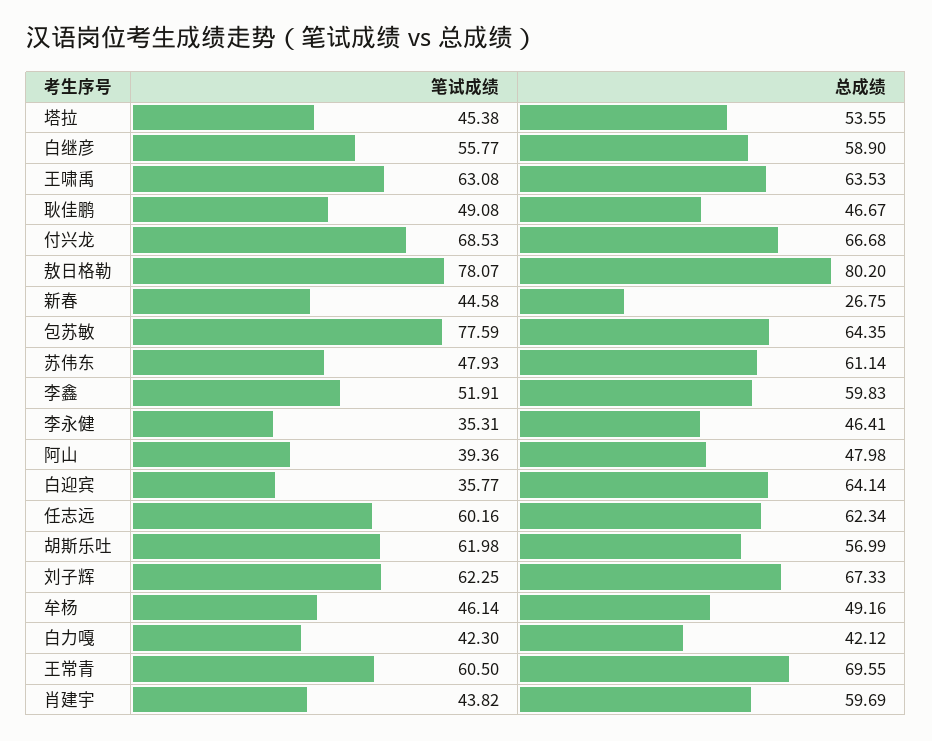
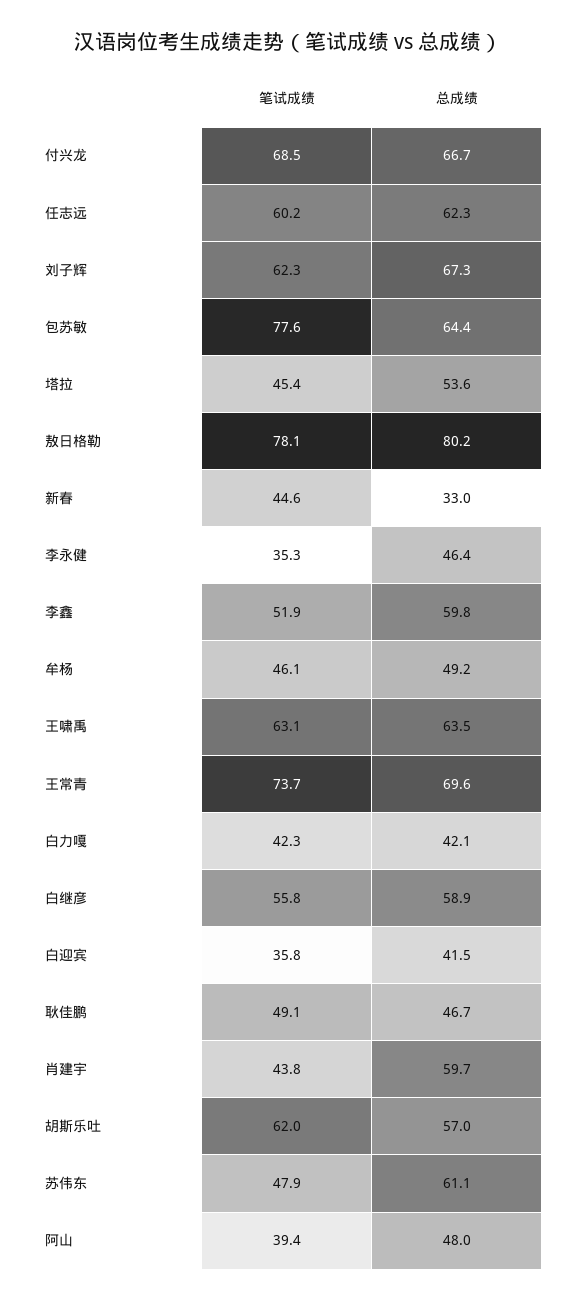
总成绩, 新春: 26.75 -> 33
总成绩, 白迎宾: 64.14 -> 41.5
笔试成绩, 王常青: 60.5 -> 73.7

